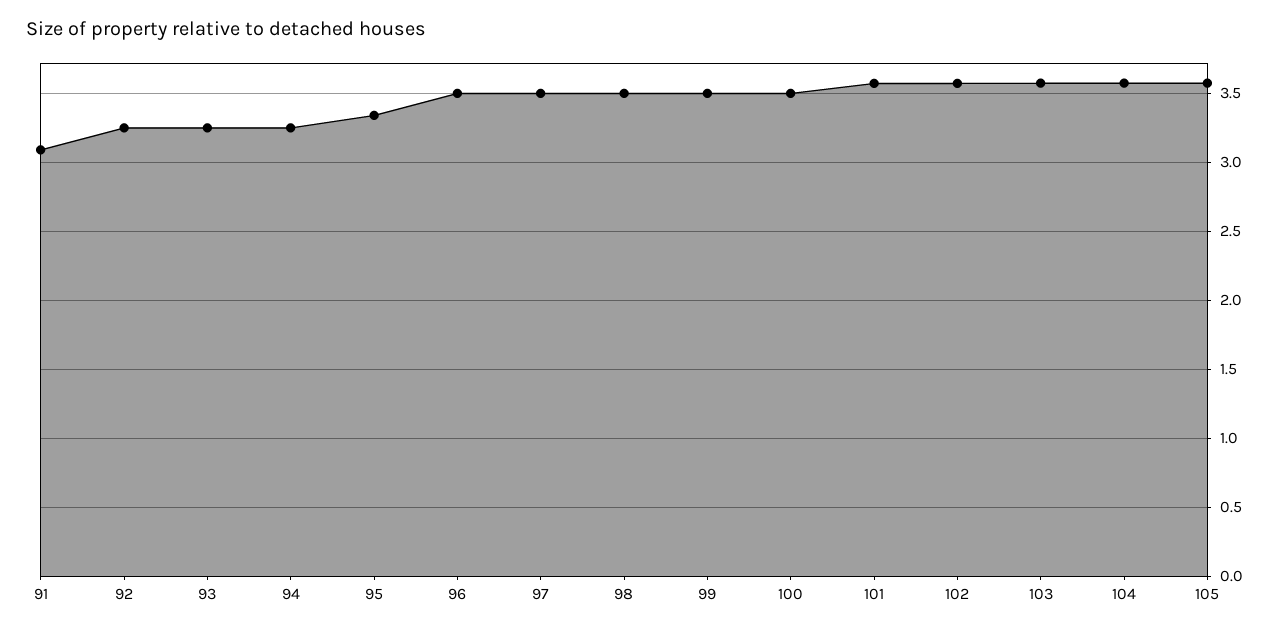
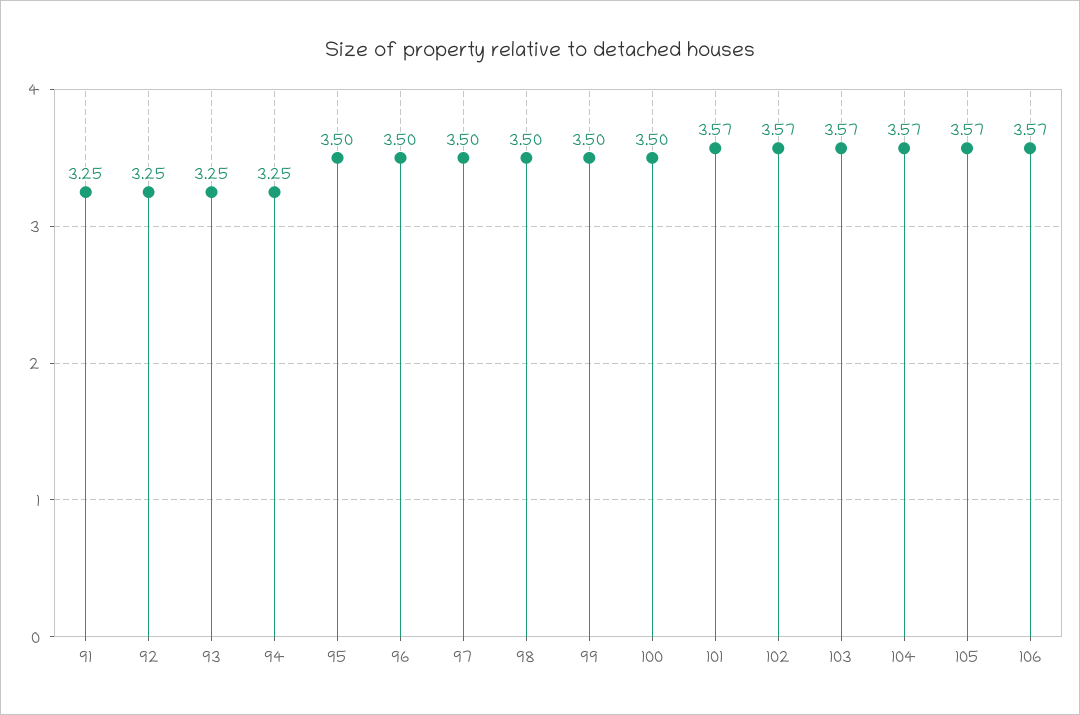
91: 3.1 -> 3.25
95: 3.35 -> 3.5
106: none -> 3.57

